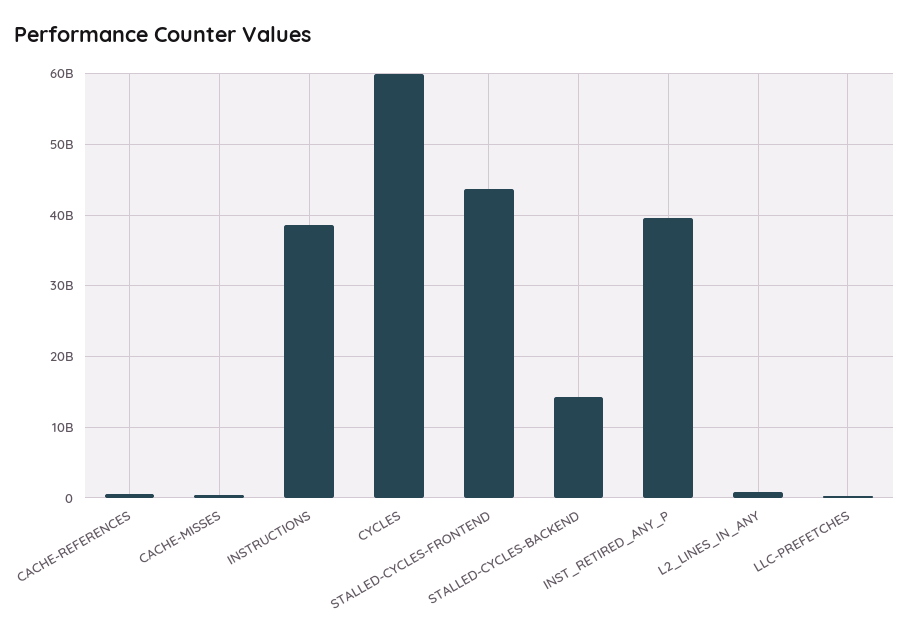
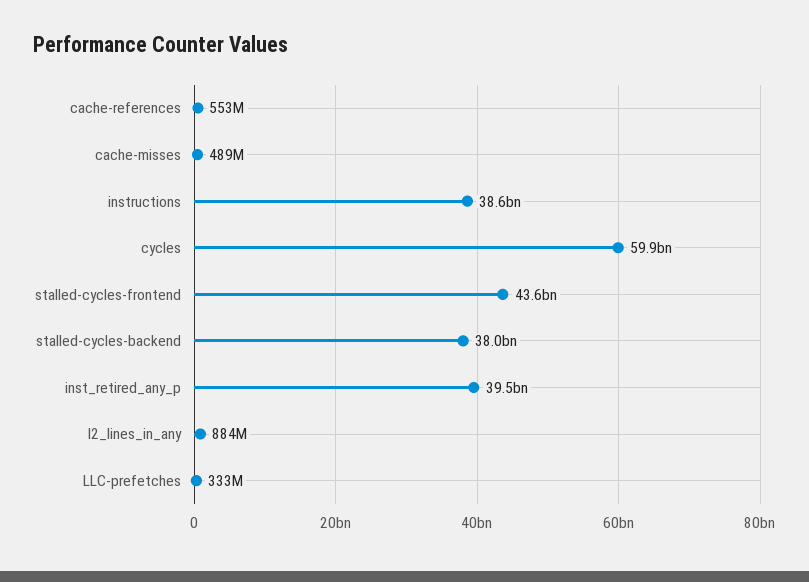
STALLED-CYCLES-BACKEND: 14000000000 -> 38000000000

